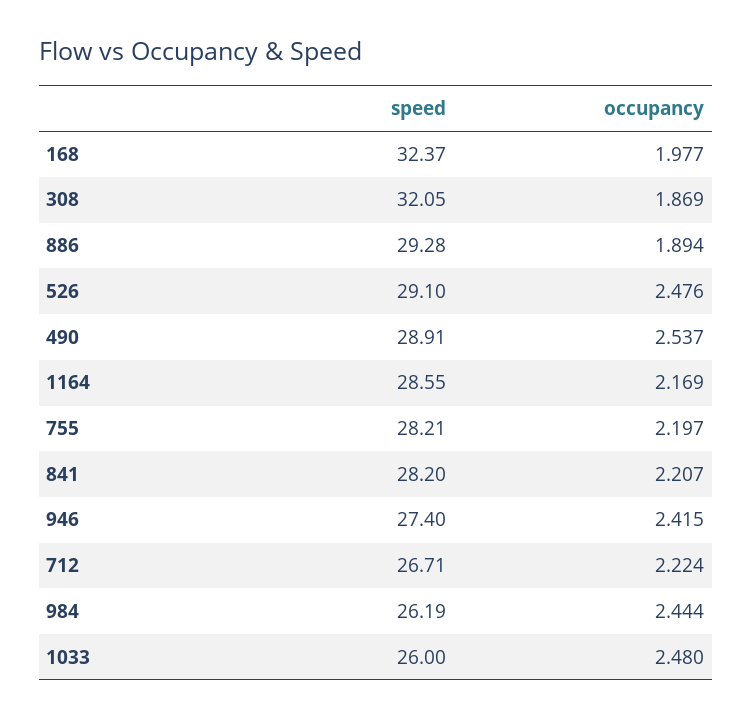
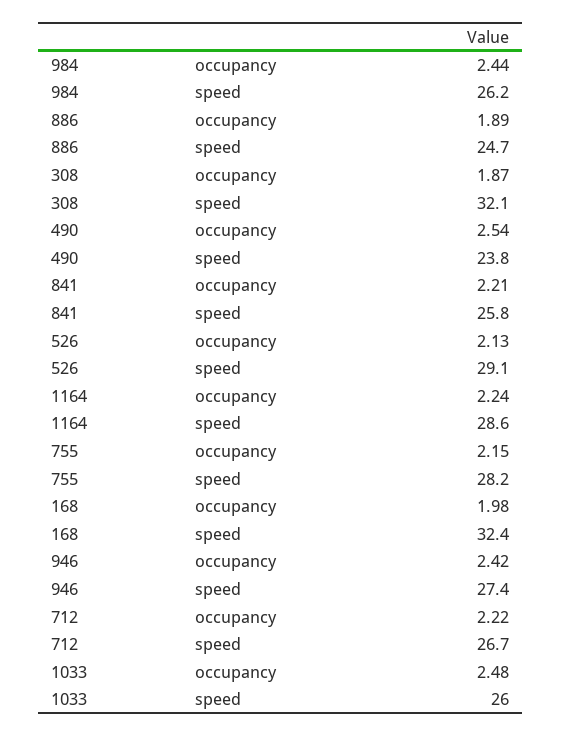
speed, 886: 29.28 -> 24.7
occupancy, 526: 2.476 -> 2.13
speed, 490: 28.91 -> 23.8
occupancy, 1164: 2.169 -> 2.24
occupancy, 755: 2.197 -> 2.15
speed, 841: 28.2 -> 25.8

